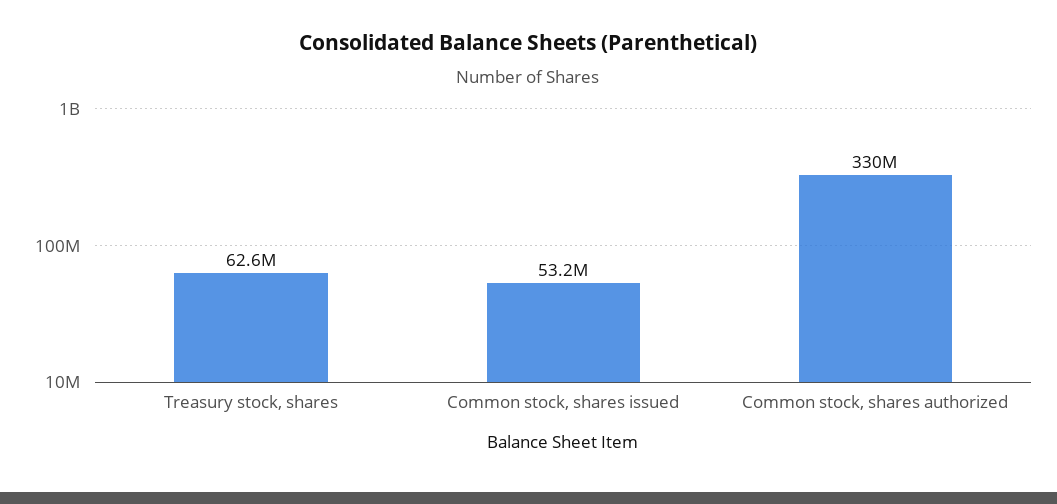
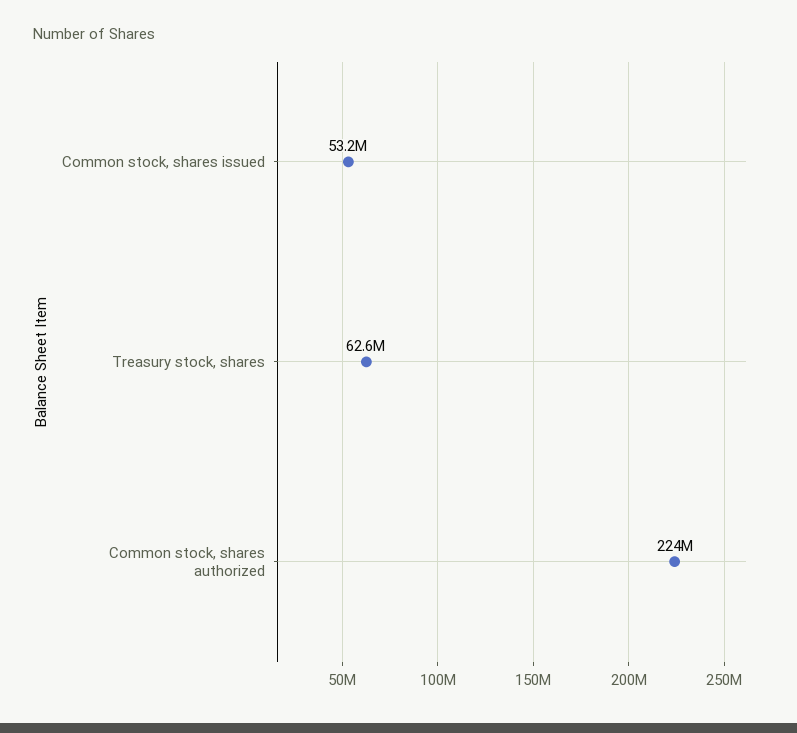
Common stock, shares authorized: 330000000 -> 224000000

